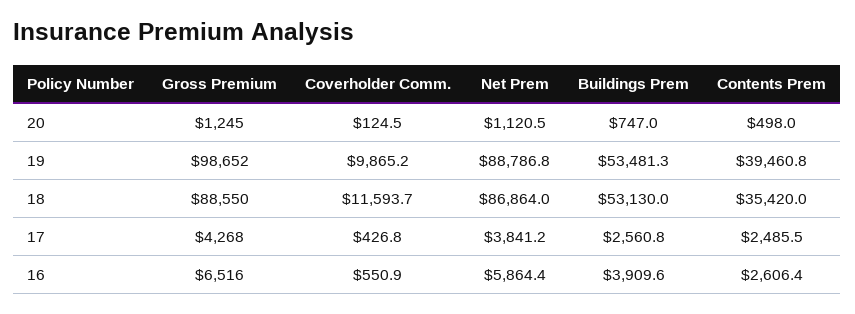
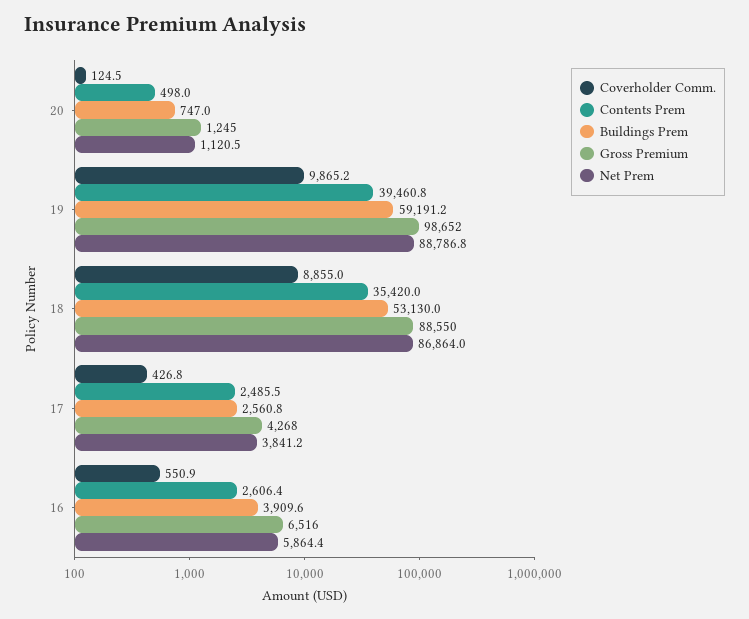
Buildings Prem, 19: 53481.3 -> 59191.2
Coverholder Comm., 18: 11593.7 -> 8855

